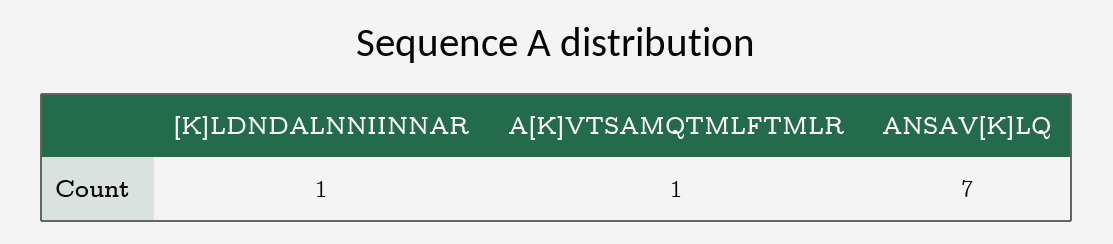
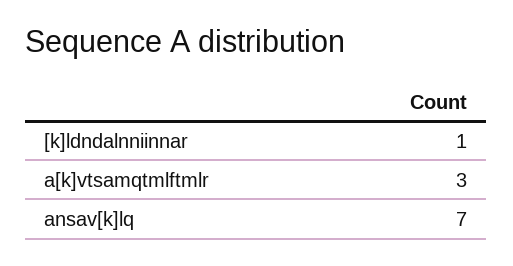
A[K]VTSAMQTMLFTMLR: 1 -> 3

